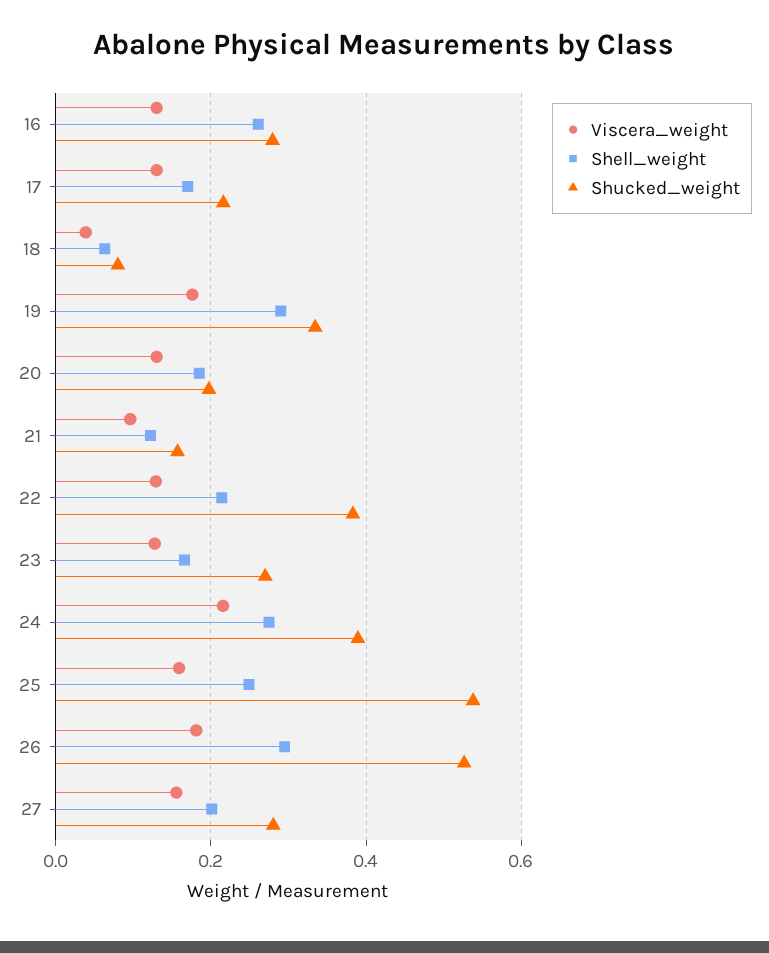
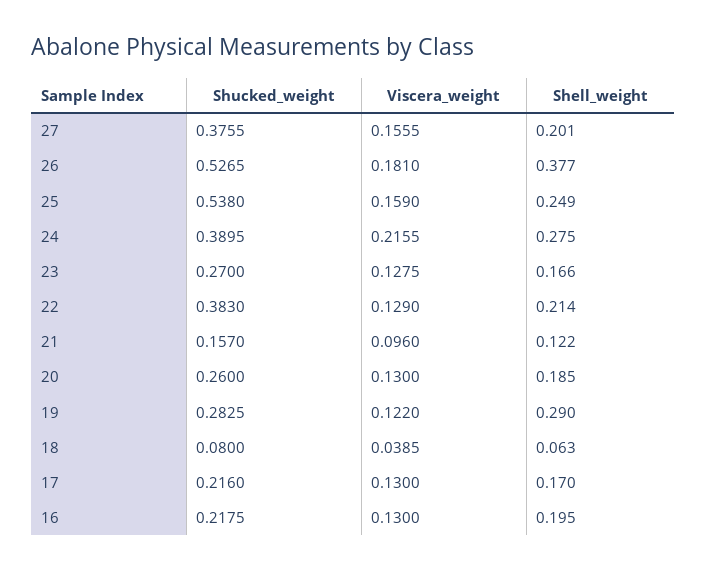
Shell_weight, 16: 0.26 -> 0.195
Shucked_weight, 16: 0.28 -> 0.2175
Viscera_weight, 19: 0.18 -> 0.122
Shucked_weight, 19: 0.34 -> 0.2825
Shucked_weight, 20: 0.2 -> 0.26
Shell_weight, 26: 0.3 -> 0.377
Shucked_weight, 27: 0.28 -> 0.3755

